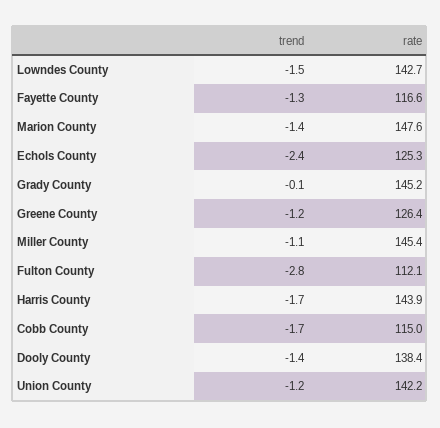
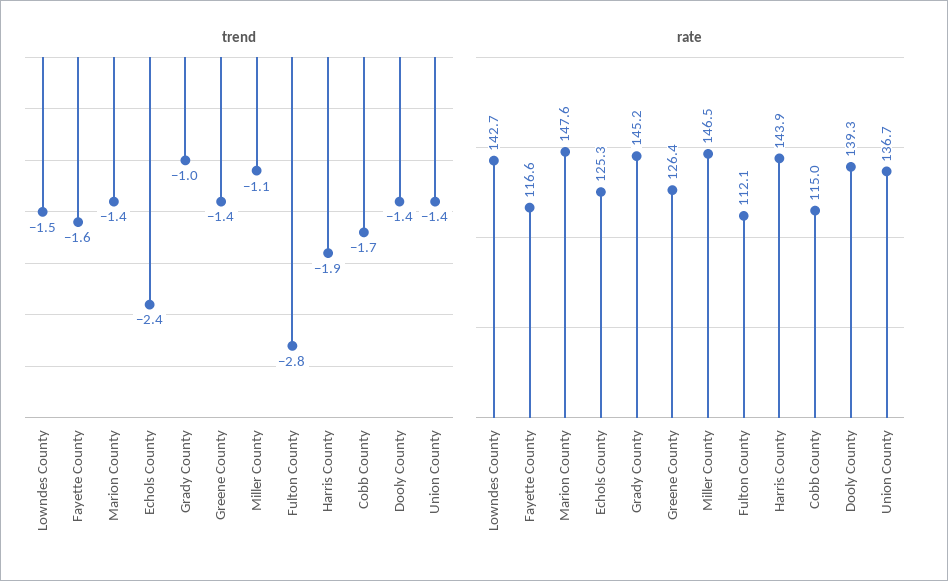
trend, Fayette County: -1.3 -> -1.6
trend, Grady County: -0.1 -> -1
trend, Greene County: -1.2 -> -1.4
rate, Miller County: 145.4 -> 146.5
trend, Harris County: -1.7 -> -1.9
rate, Dooly County: 138.4 -> 139.3
trend, Union County: -1.2 -> -1.4
rate, Union County: 142.2 -> 136.7

